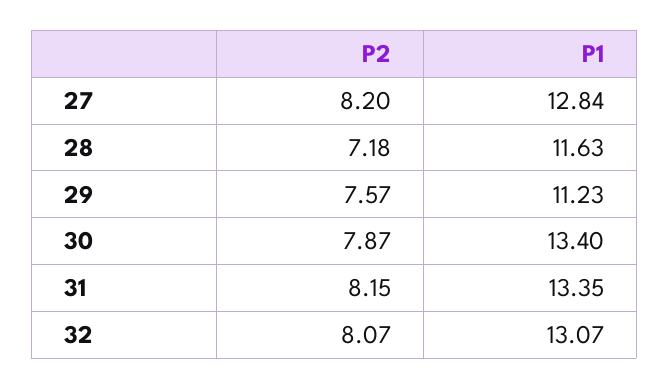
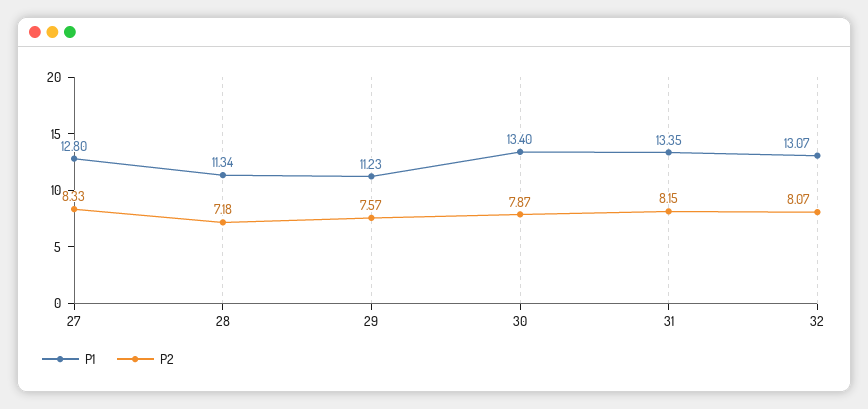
P2, 27: 8.2 -> 8.33
P1, 27: 12.84 -> 12.8
P1, 28: 11.63 -> 11.34

